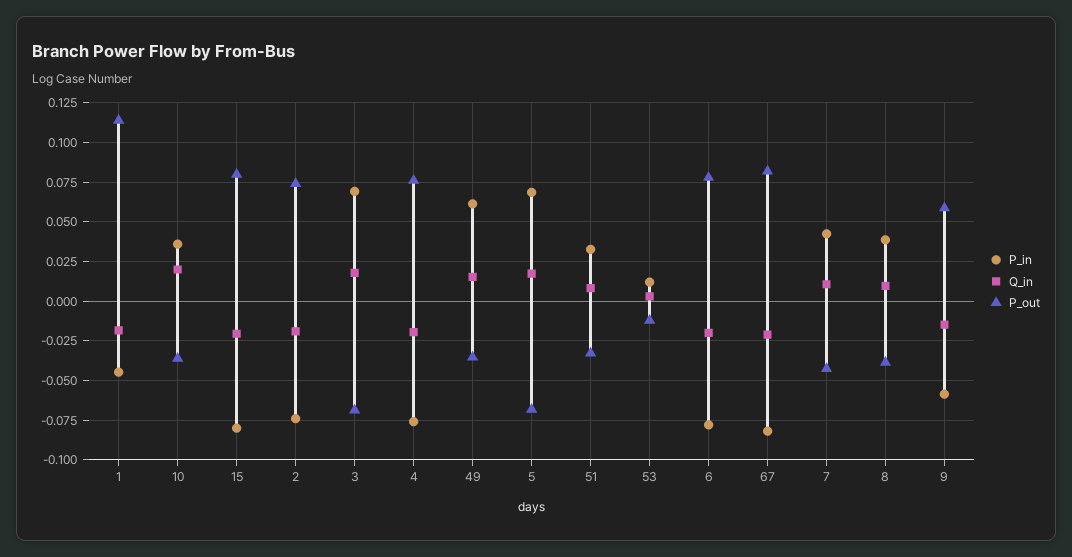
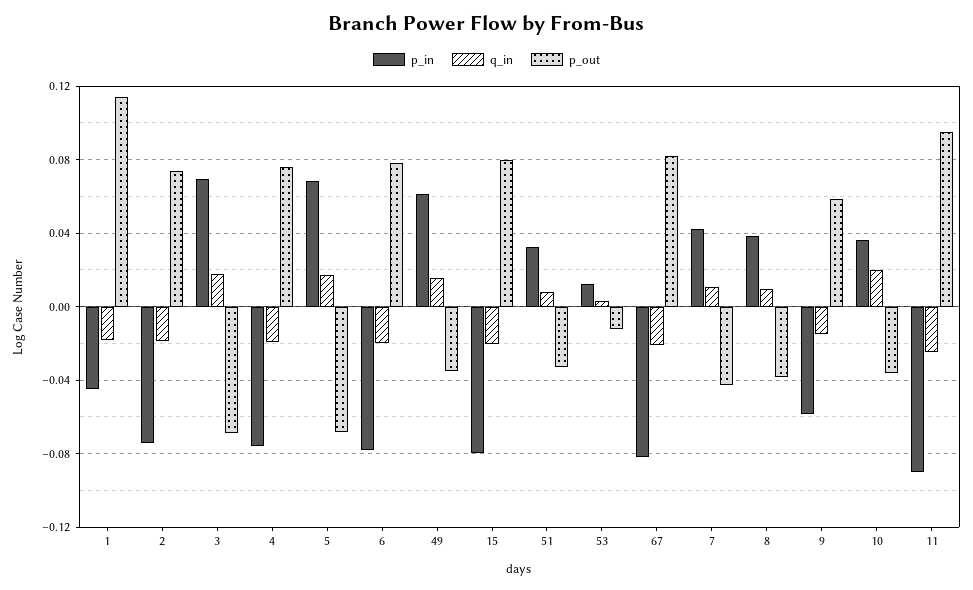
P_in, 11: none -> -0.09
Q_in, 11: none -> -0.025
P_out, 11: none -> 0.095

